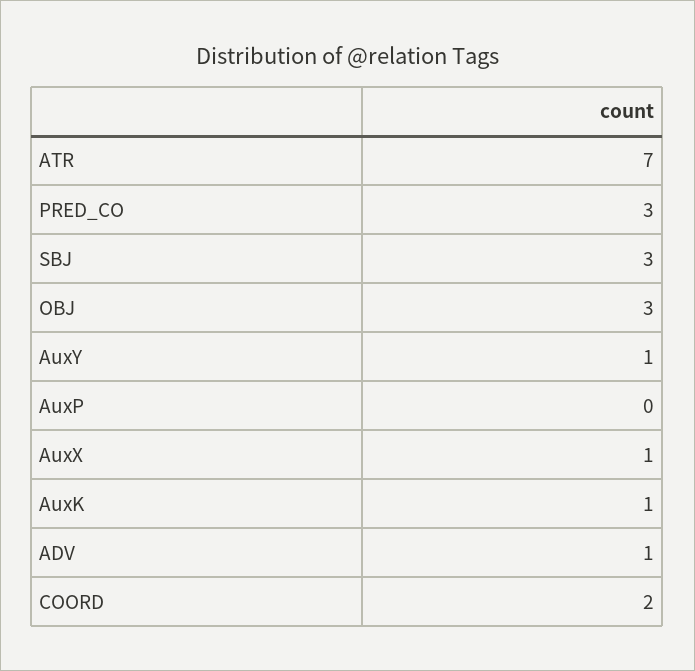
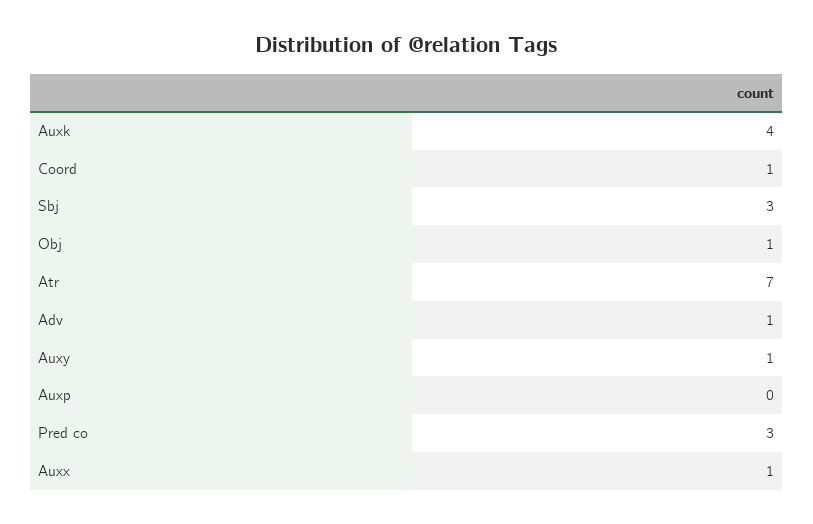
OBJ: 3 -> 1
AuxK: 1 -> 4
COORD: 2 -> 1

